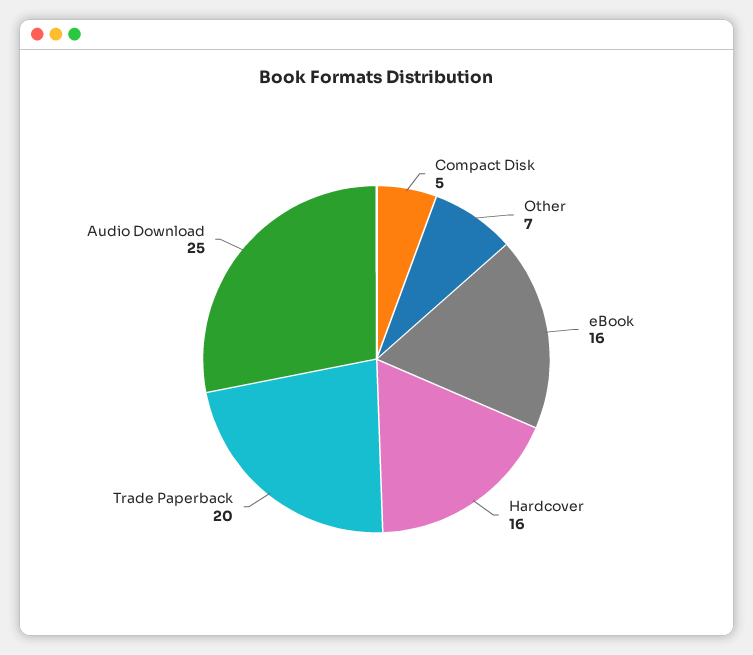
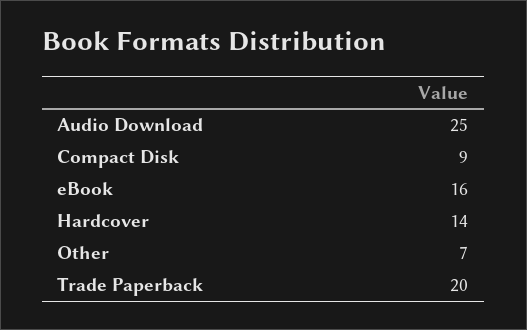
Compact Disk: 5 -> 9
Hardcover: 16 -> 14

